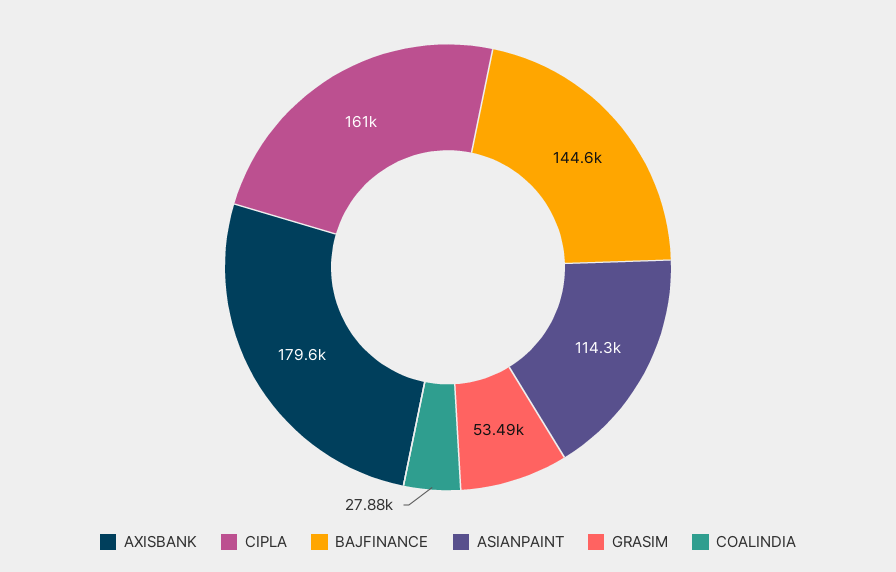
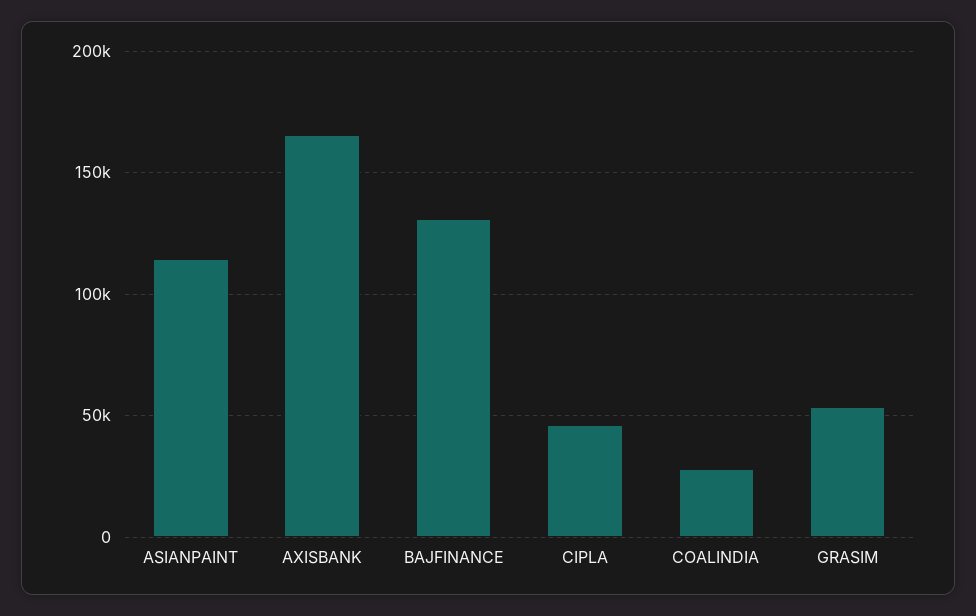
AXISBANK: 179600 -> 165000
CIPLA: 161000 -> 45000
BAJFINANCE: 144600 -> 130000

